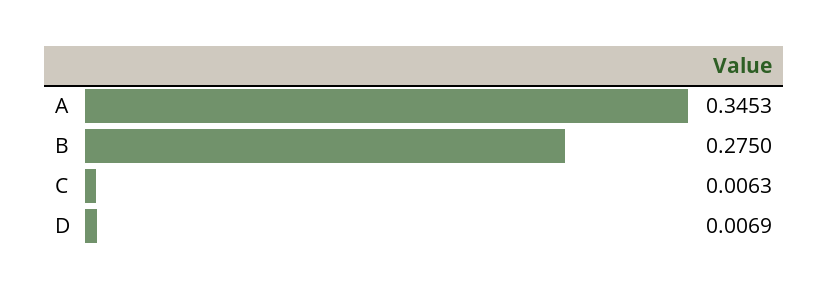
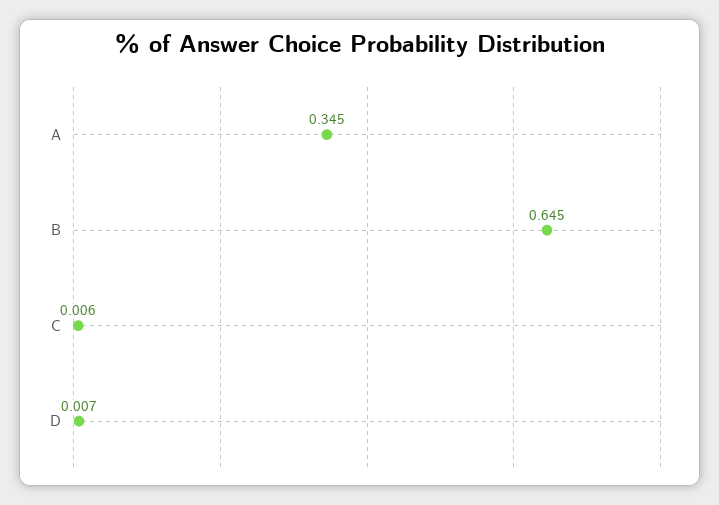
B: 0.275 -> 0.645

